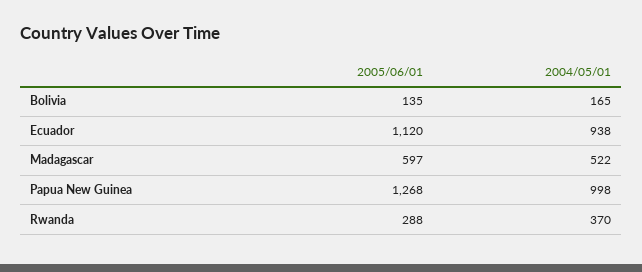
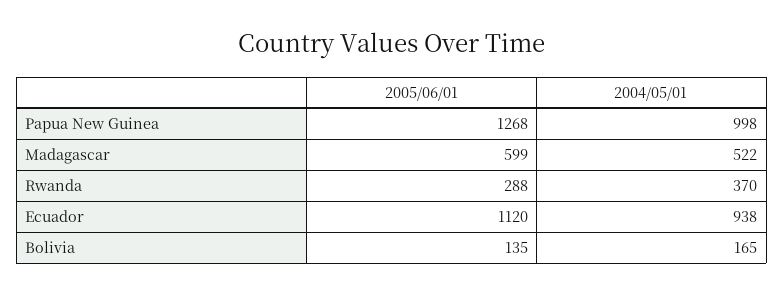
2005/06/01, Madagascar: 597 -> 599

